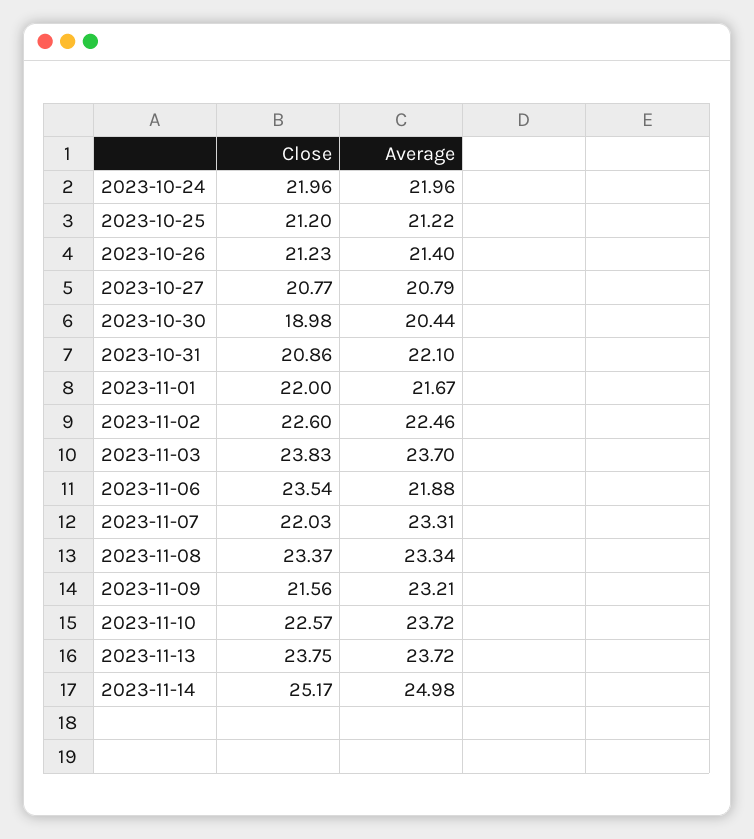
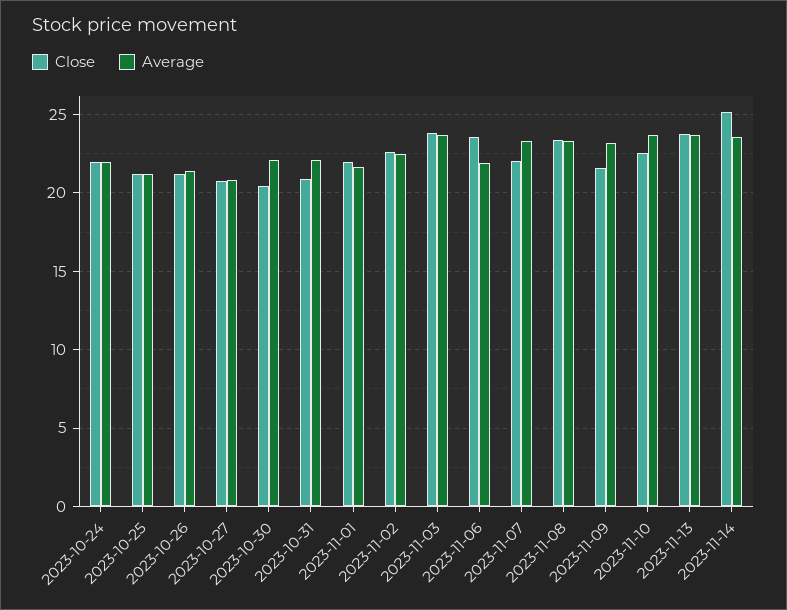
Close, 2023-10-30: 18.98 -> 20.5
Average, 2023-10-30: 20.44 -> 22
Average, 2023-11-14: 24.98 -> 23.5

